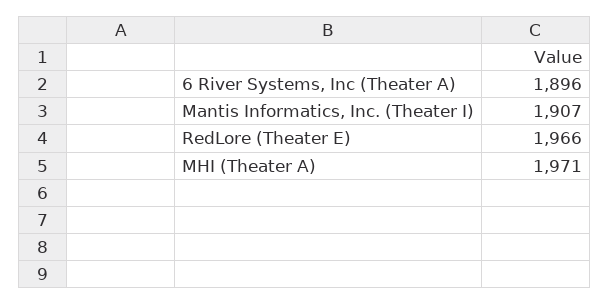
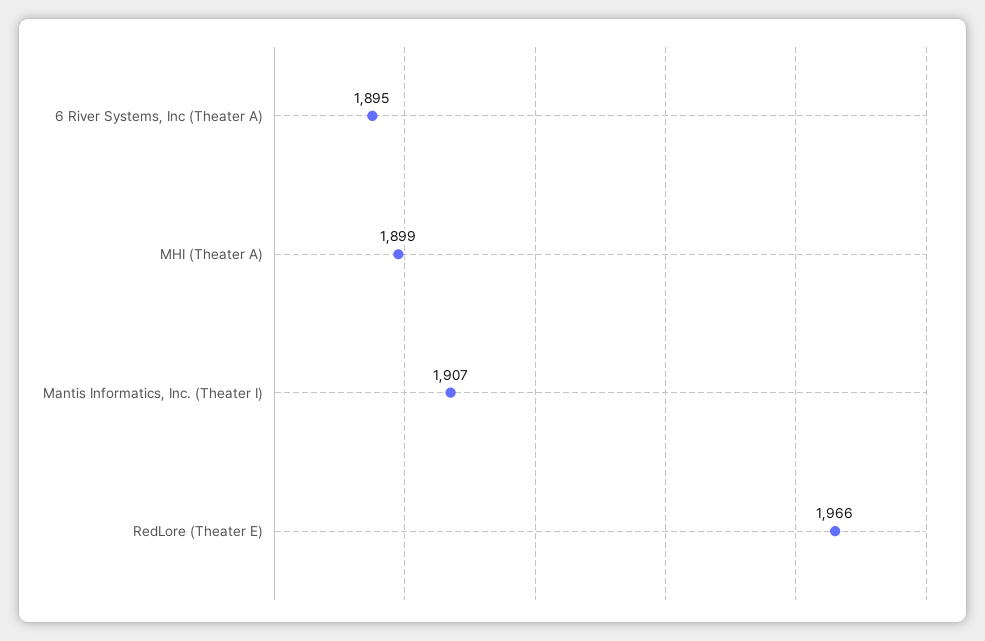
6 River Systems, Inc (Theater A): 1896 -> 1895
MHI (Theater A): 1971 -> 1899

